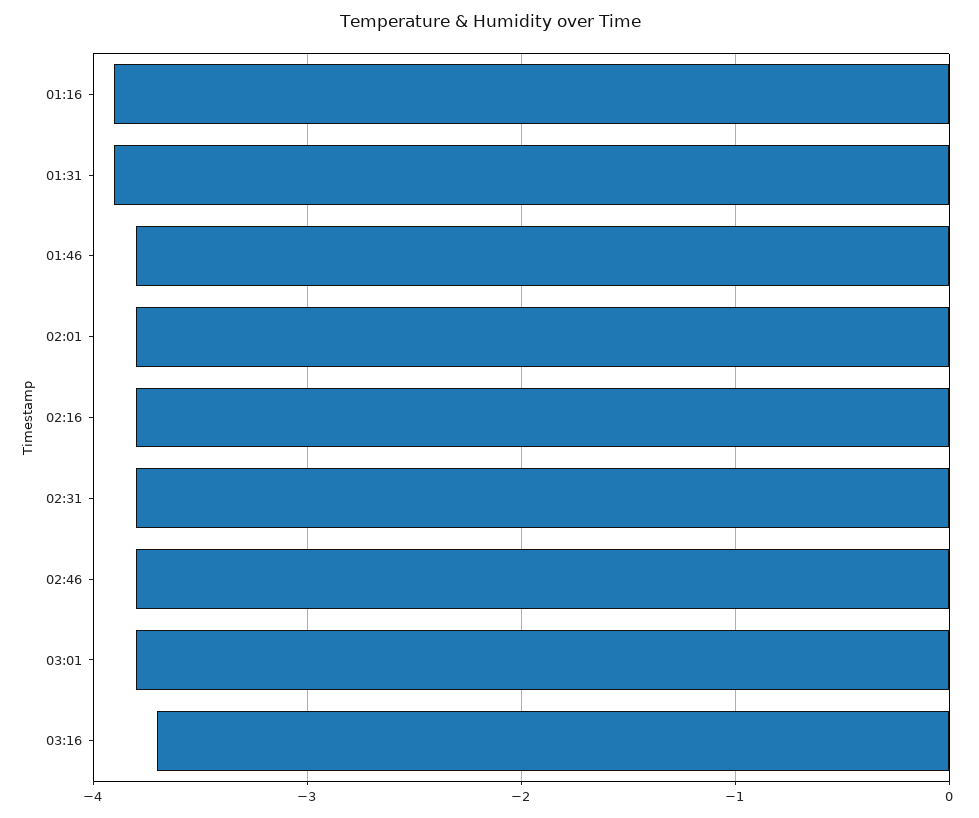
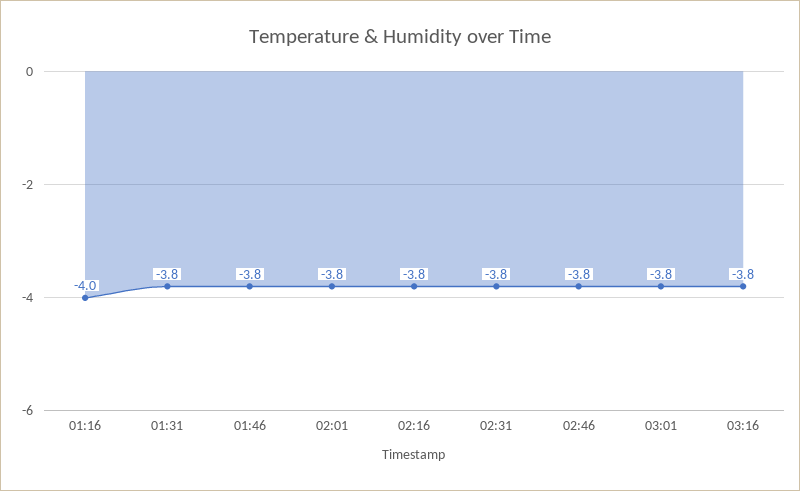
01:16: -3.9 -> -4
01:31: -3.9 -> -3.8
03:16: -3.7 -> -3.8

